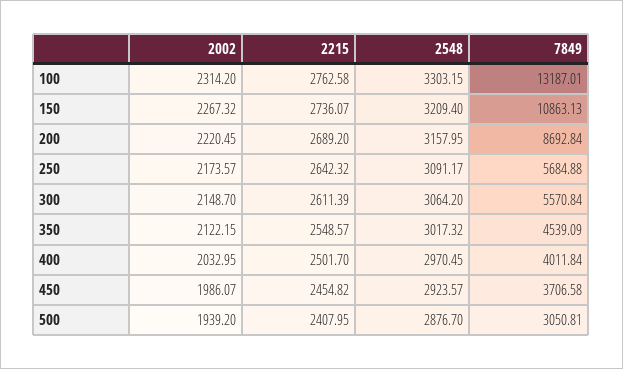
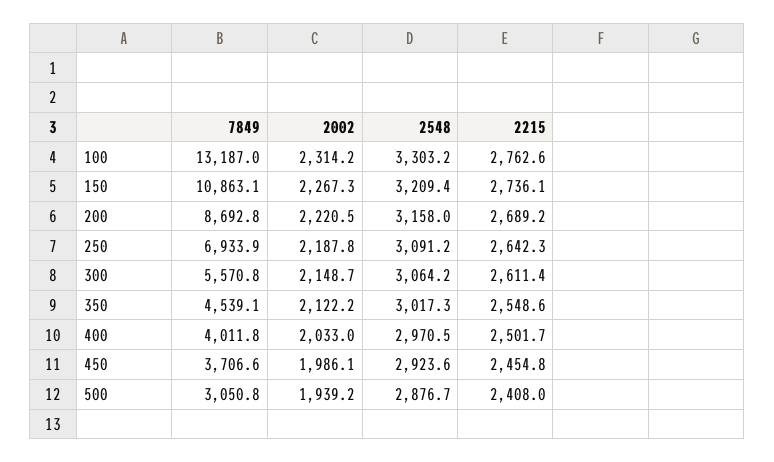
2002, 250: 2173.57 -> 2187.8
7849, 250: 5684.88 -> 6933.9

